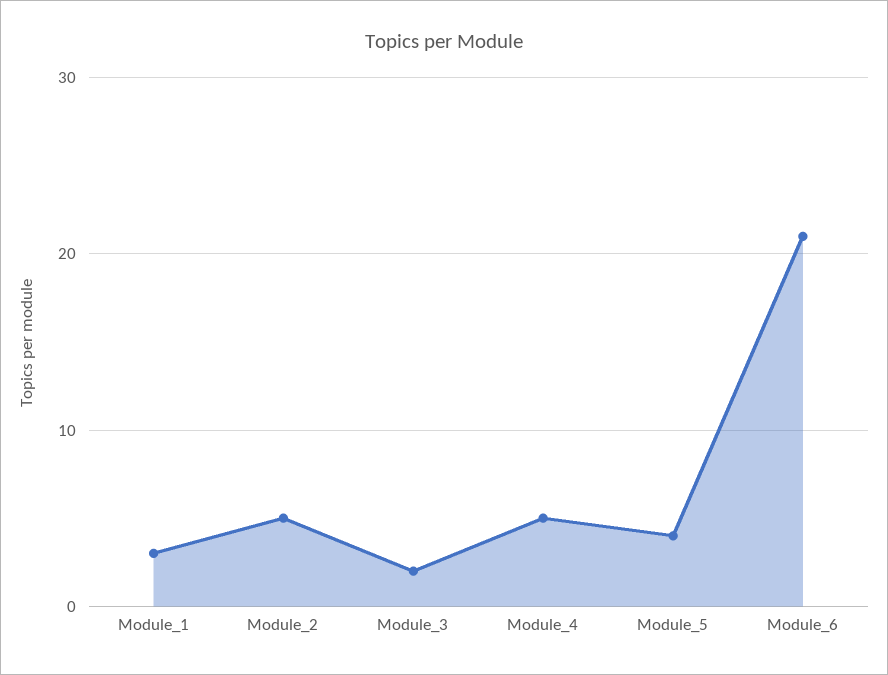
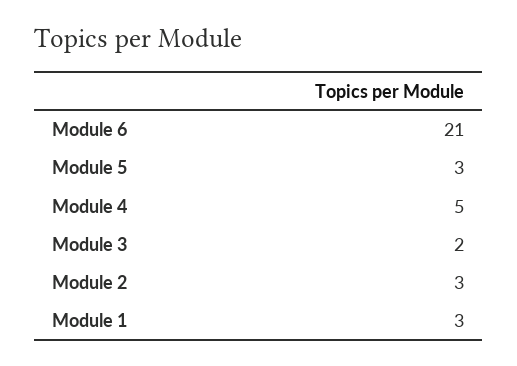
Module_2: 5 -> 3
Module_5: 4 -> 3

